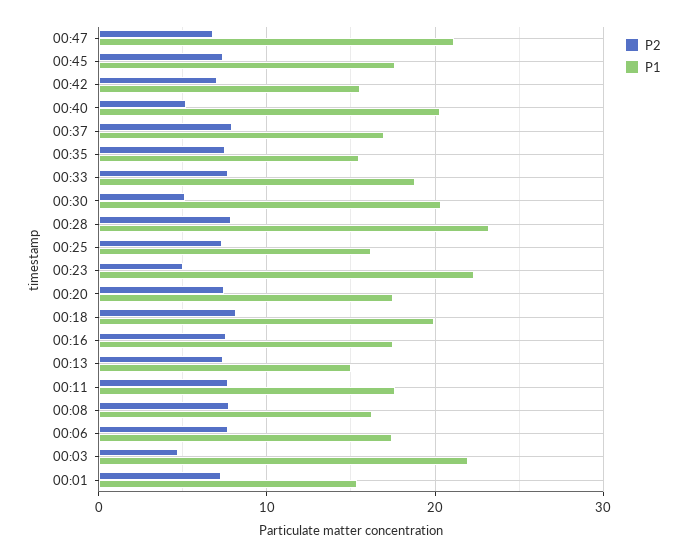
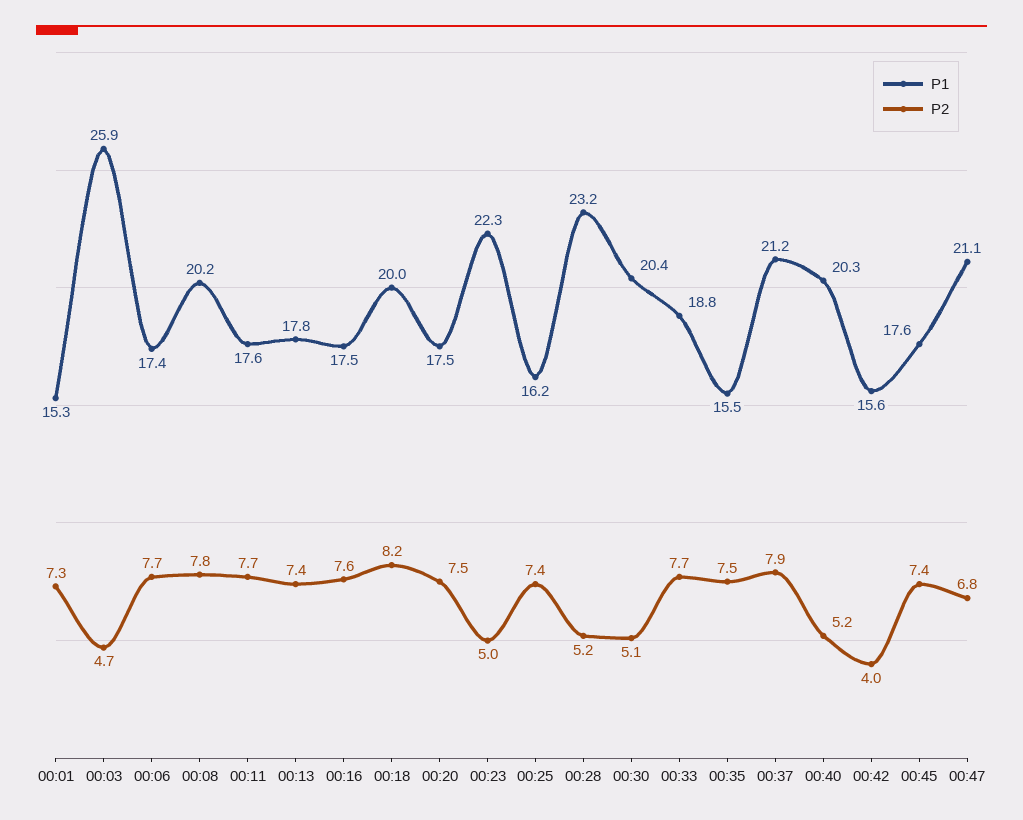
P2, 00:42: 7 -> 4
P1, 00:37: 17 -> 21.2
P2, 00:28: 8 -> 5.2
P1, 00:13: 15 -> 17.8
P1, 00:08: 16 -> 20.2
P1, 00:03: 22 -> 25.9

